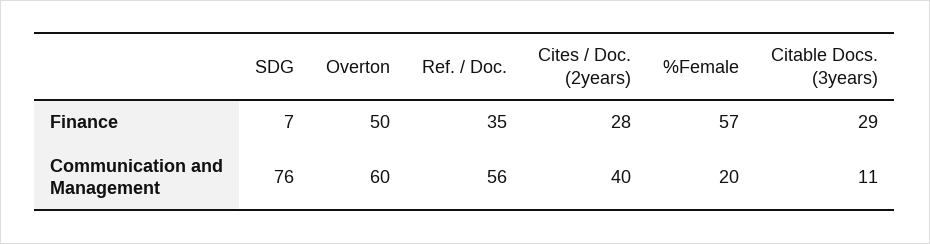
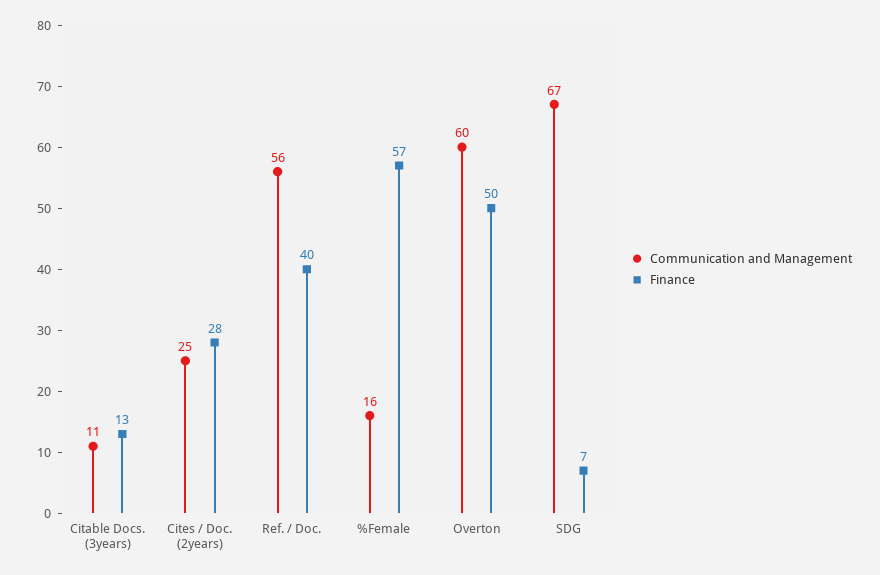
Finance, Ref. / Doc.: 35 -> 40
Finance, Citable Docs. (3years): 29 -> 13
Communication and Management, SDG: 76 -> 67
Communication and Management, Cites / Doc. (2years): 40 -> 25
Communication and Management, %Female: 20 -> 16

